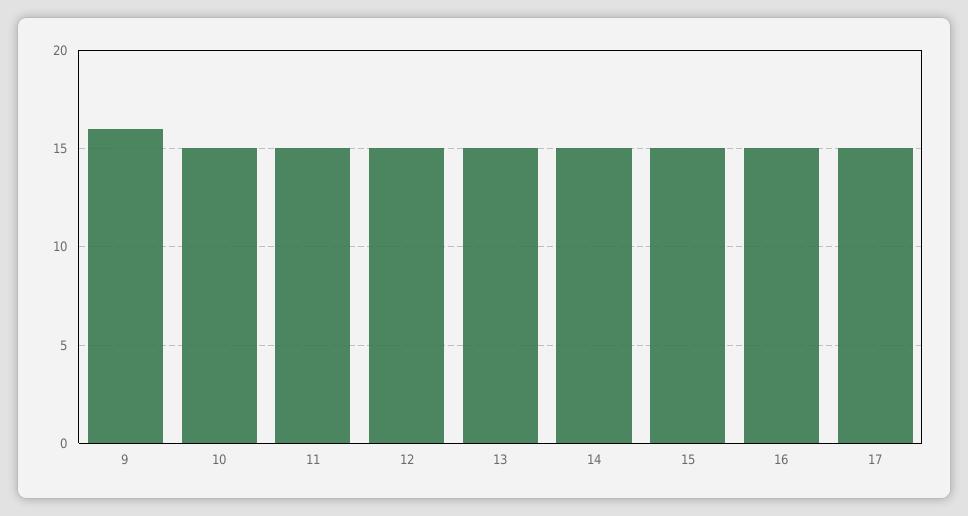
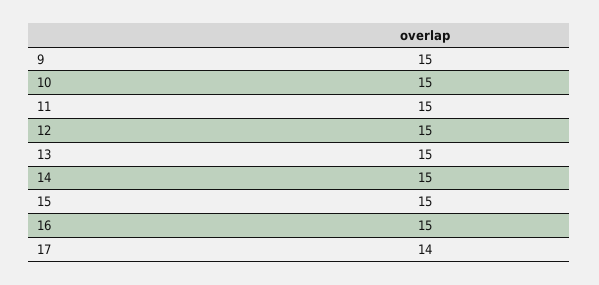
9: 16 -> 15
17: 15 -> 14

